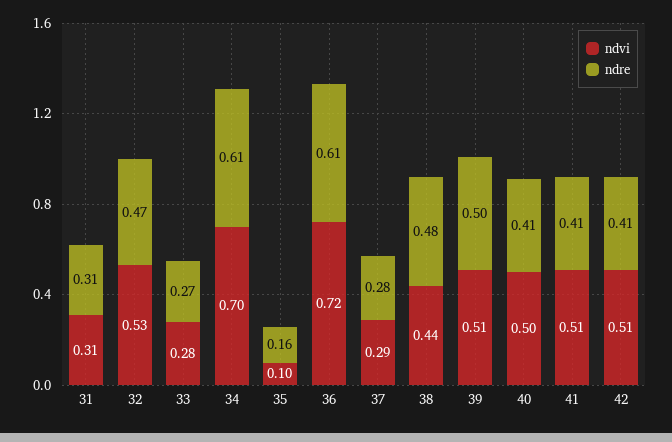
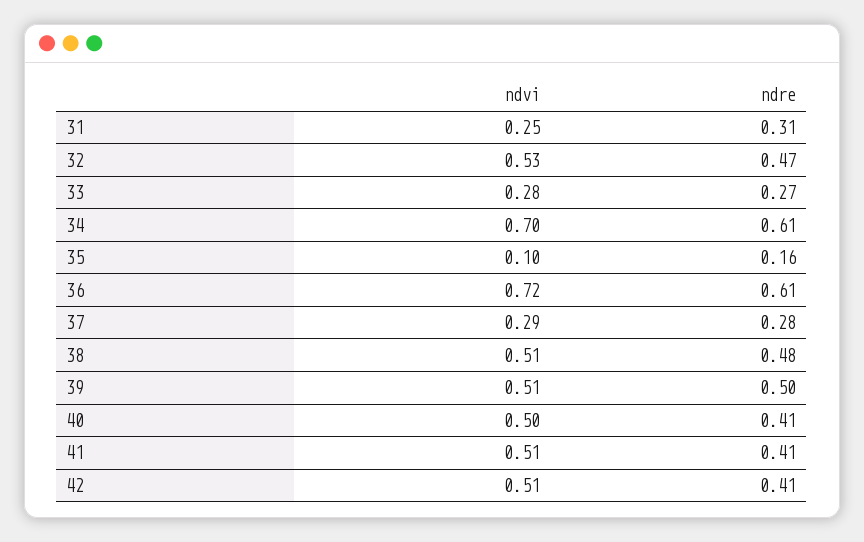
ndvi, 31: 0.31 -> 0.25
ndvi, 38: 0.44 -> 0.51

